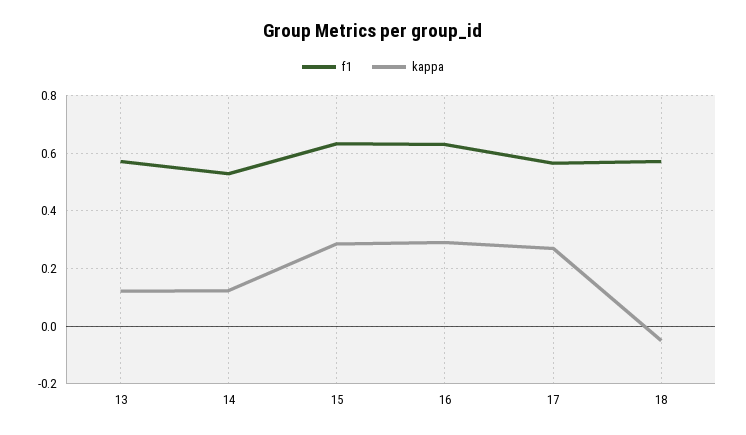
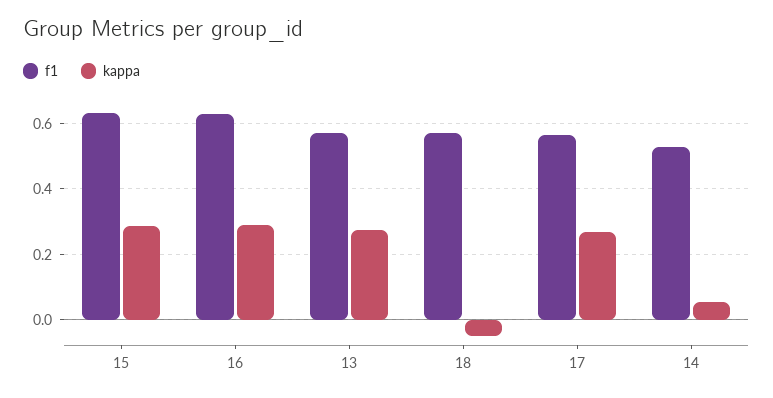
kappa, 13: 0.125 -> 0.28
kappa, 14: 0.125 -> 0.06

